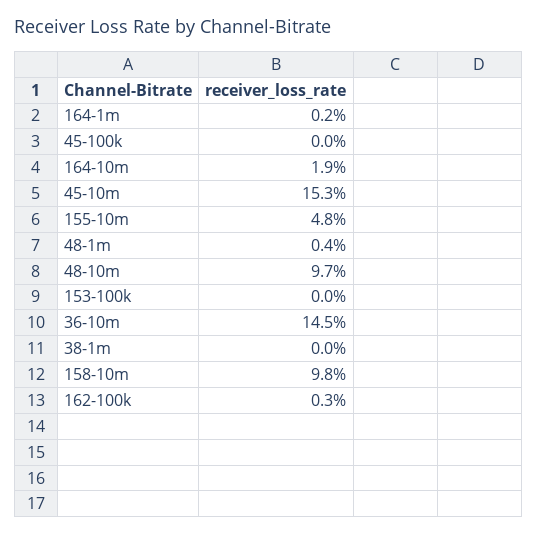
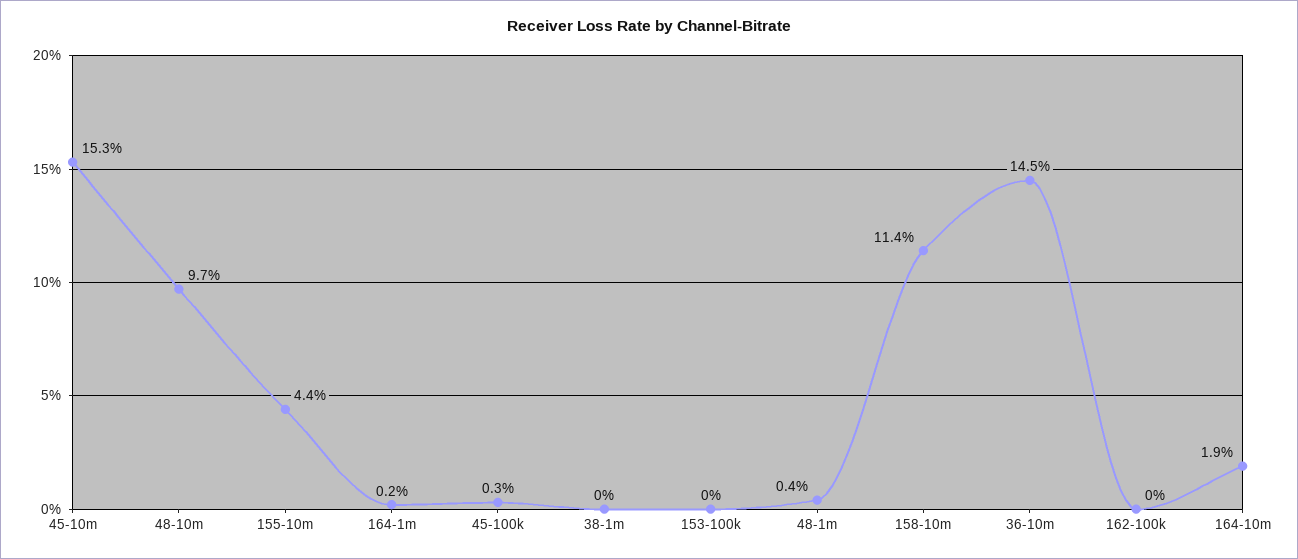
45-100k: 0 -> 0.3
155-10m: 4.8 -> 4.4
158-10m: 9.8 -> 11.4
162-100k: 0.3 -> 0

